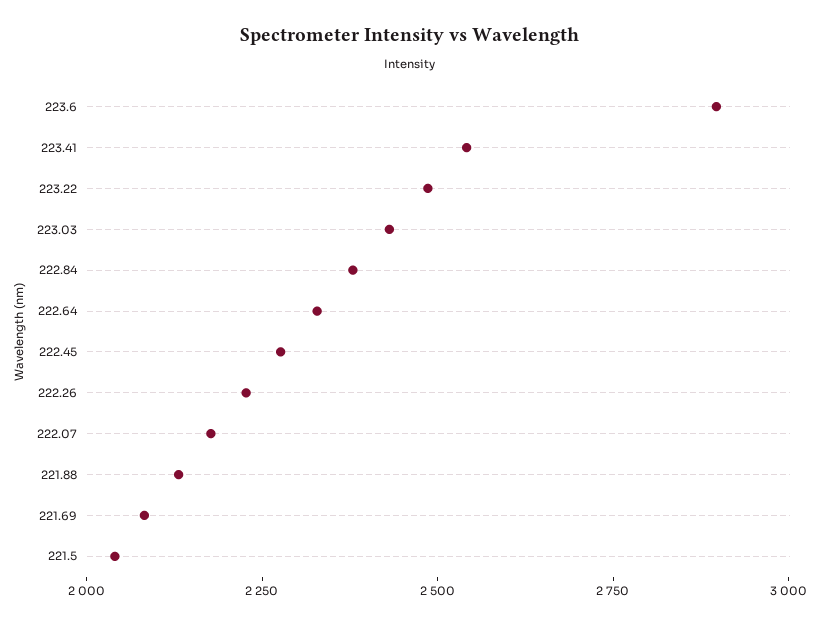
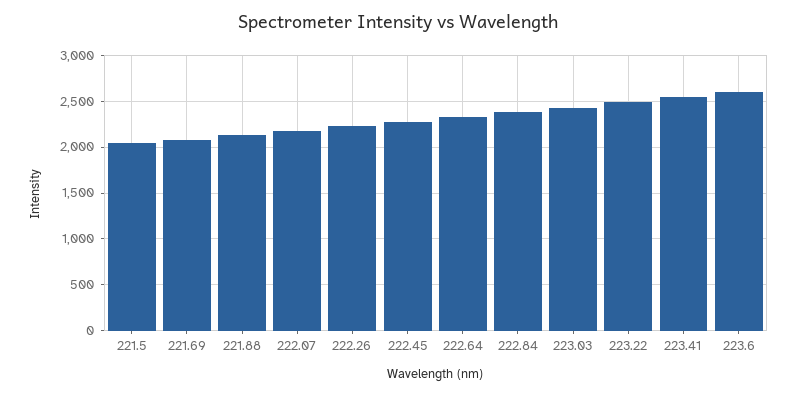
223.6: 2900 -> 2600

